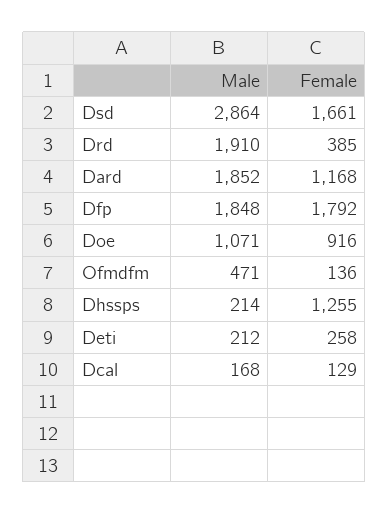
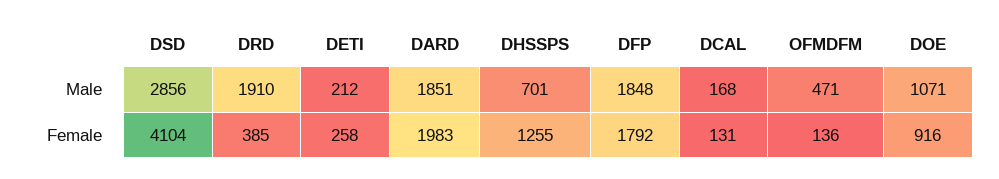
Male, Dsd: 2864 -> 2856
Female, Dsd: 1661 -> 4104
Male, Dard: 1852 -> 1851
Female, Dard: 1168 -> 1983
Male, Dhssps: 214 -> 701
Female, Dcal: 129 -> 131

